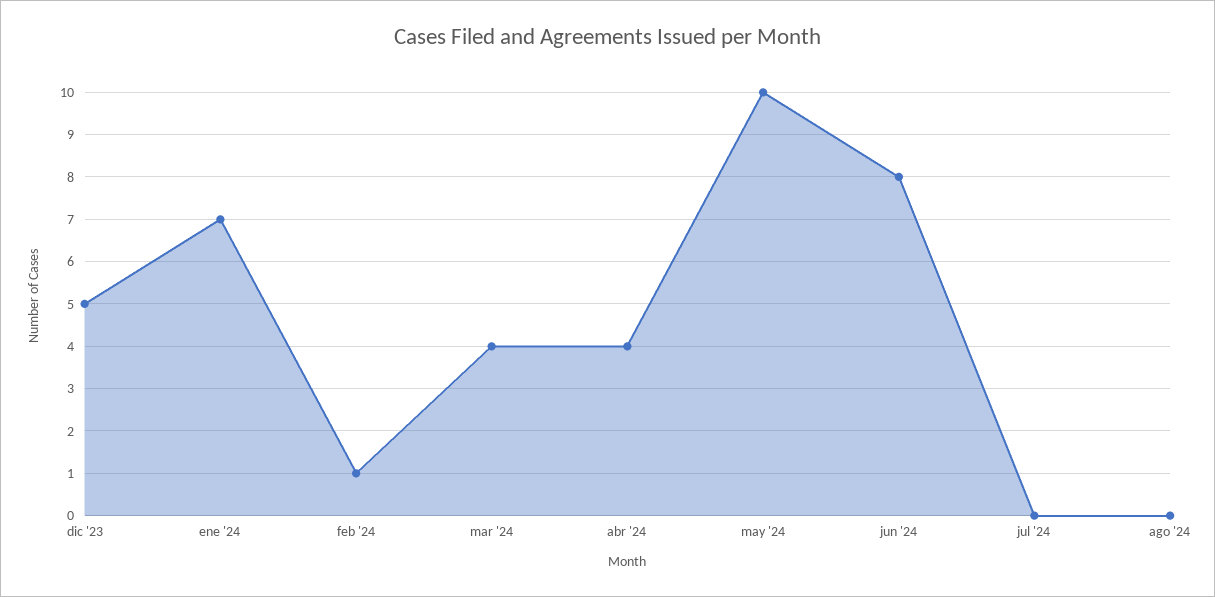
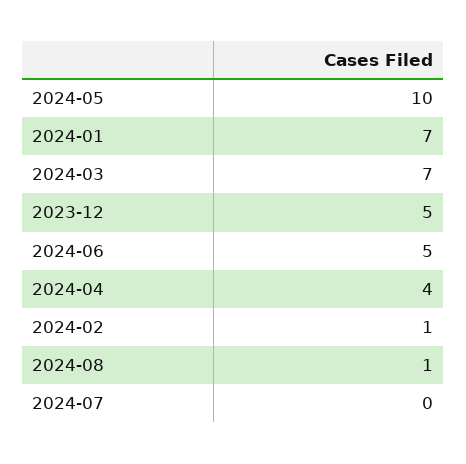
mar '24: 4 -> 7
jun '24: 8 -> 5
ago '24: 0 -> 1

